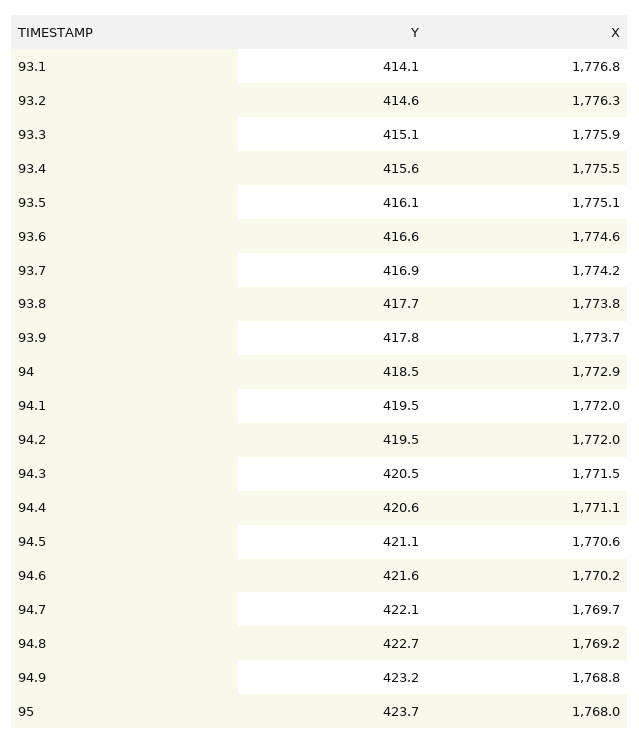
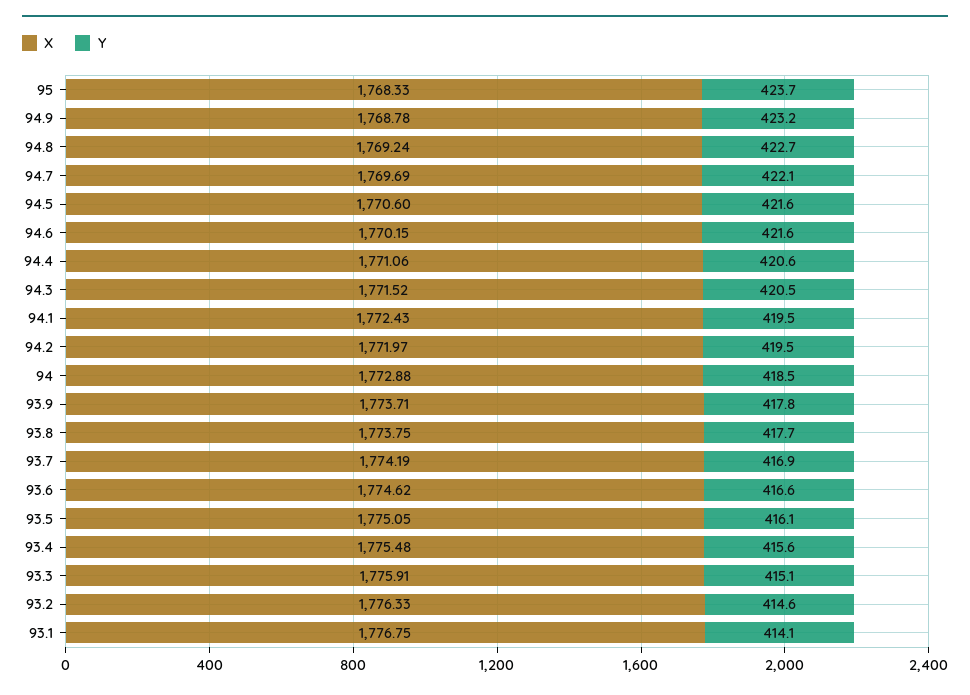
X, 94.1: 1772 -> 1772.43
Y, 94.5: 421.1 -> 421.6
X, 95: 1768 -> 1768.33

